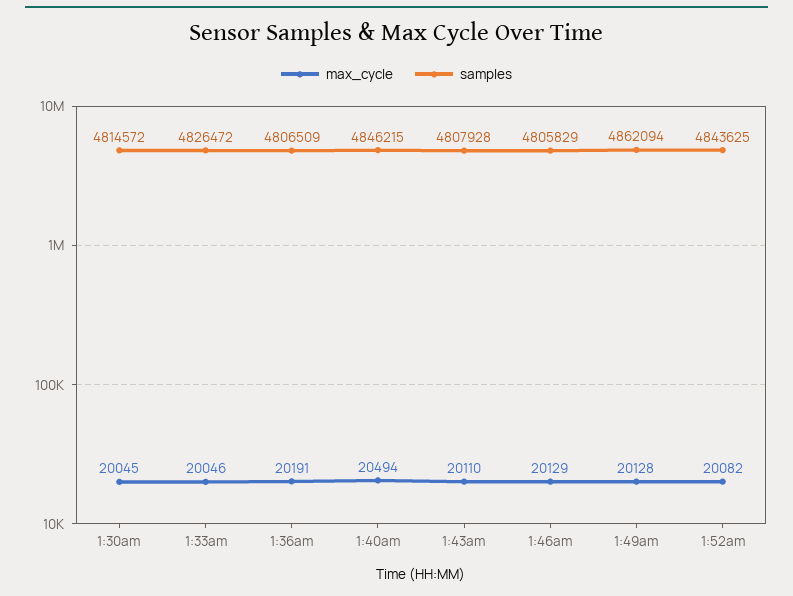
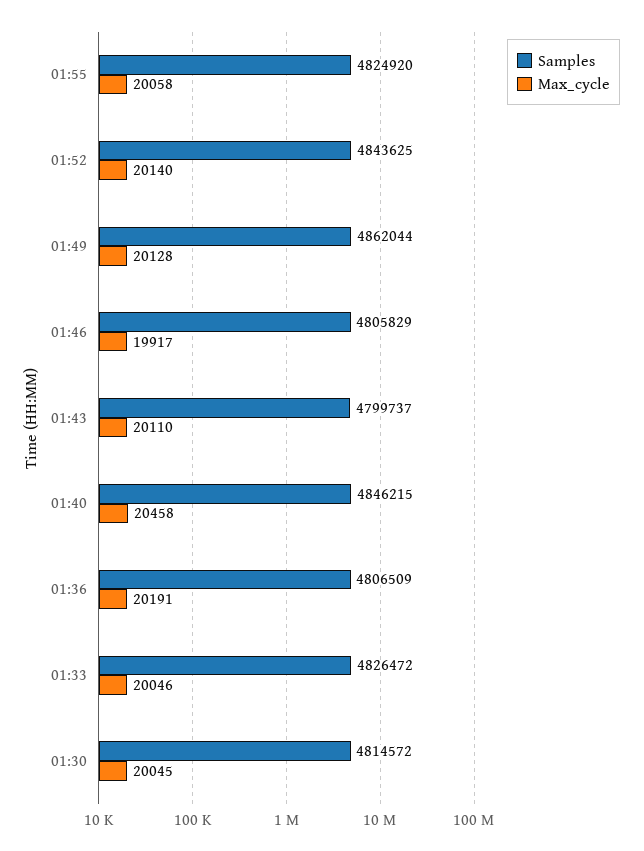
max_cycle, 1:40am: 20494 -> 20458
samples, 1:43am: 4807928 -> 4799737
max_cycle, 1:46am: 20129 -> 19917
samples, 1:49am: 4862094 -> 4862044
max_cycle, 1:52am: 20082 -> 20140
samples, 01:55: none -> 4824920
max_cycle, 01:55: none -> 20058

